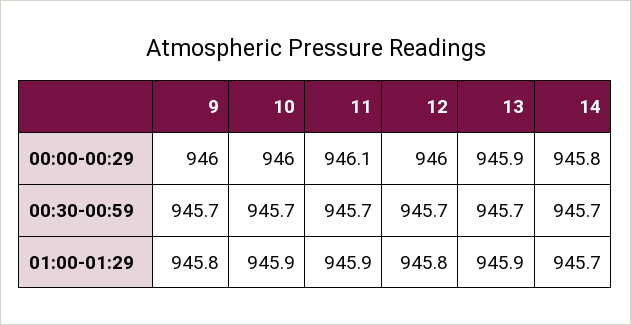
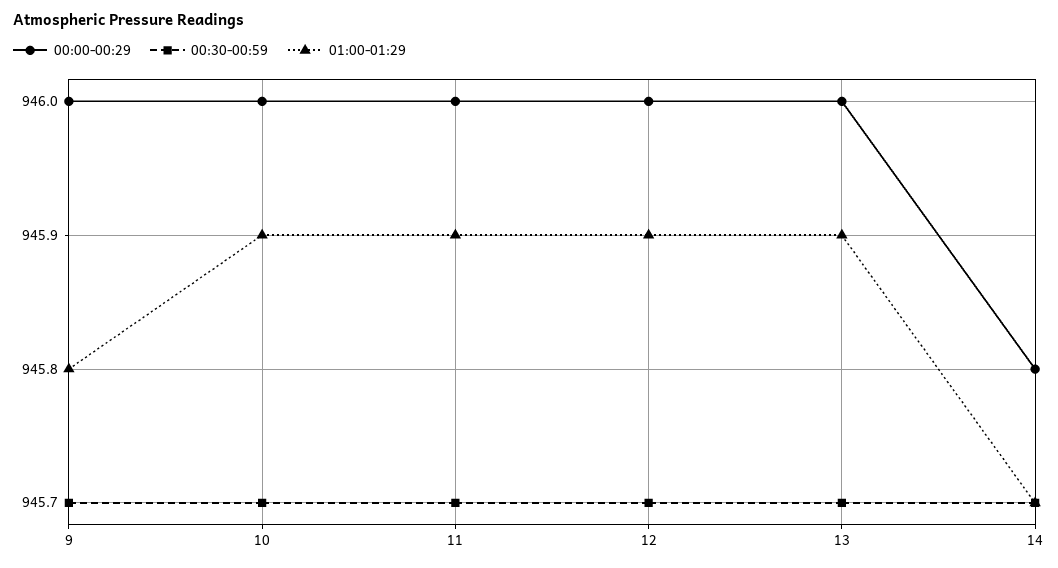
00:00-00:29, 11: 946.1 -> 946
00:00-00:29, 13: 945.9 -> 946
01:00-01:29, 12: 945.8 -> 945.9

